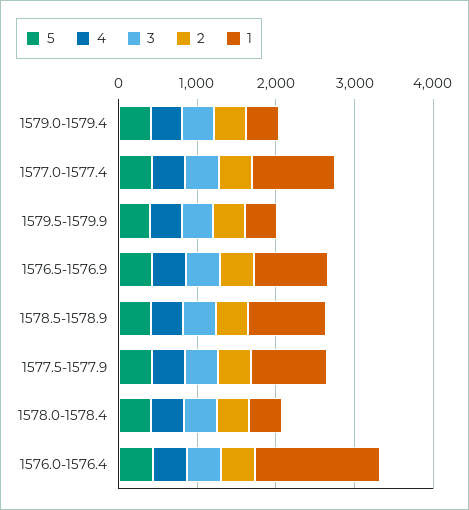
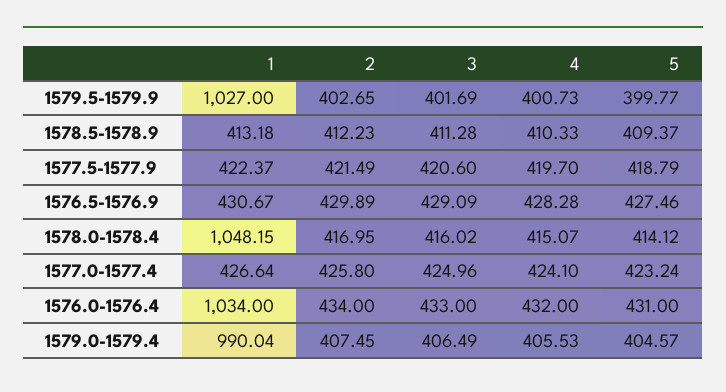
1, 1579.0-1579.4: 400 -> 990.04
1, 1577.0-1577.4: 1000 -> 426.64
1, 1579.5-1579.9: 400 -> 1027
1, 1576.5-1576.9: 1000 -> 430.67
1, 1578.5-1578.9: 1000 -> 413.18
1, 1577.5-1577.9: 1000 -> 422.37
1, 1578.0-1578.4: 400 -> 1048.15
1, 1576.0-1576.4: 1600 -> 1034

